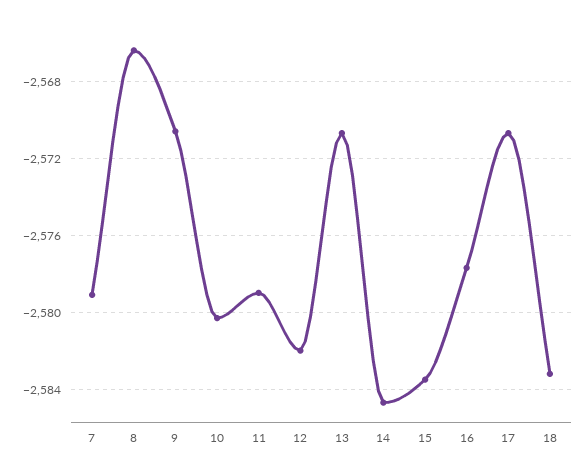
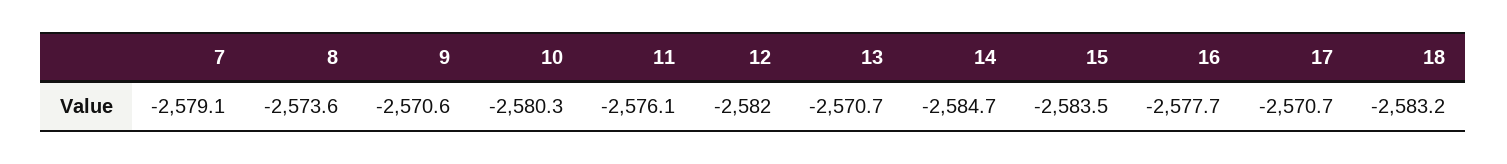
8: -2566.5 -> -2573.6
11: -2579 -> -2576.1

